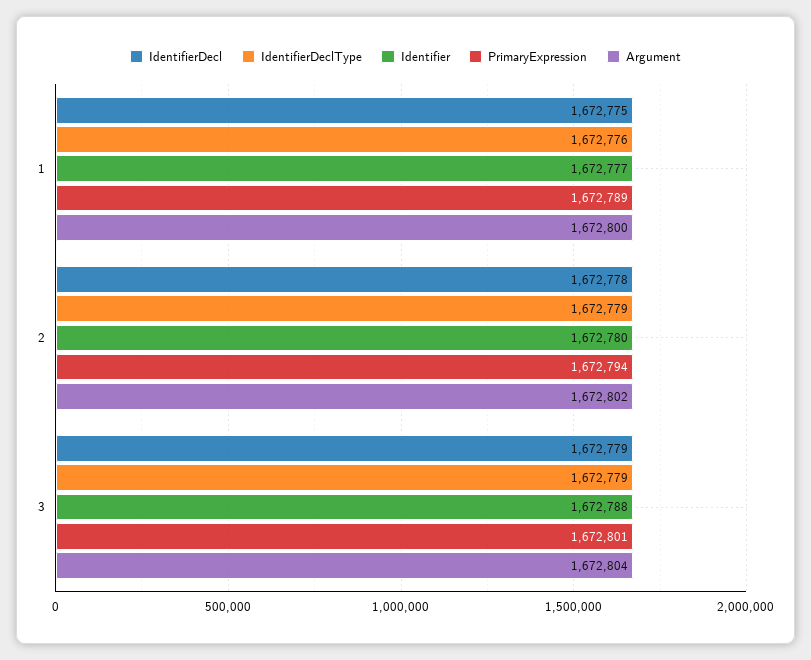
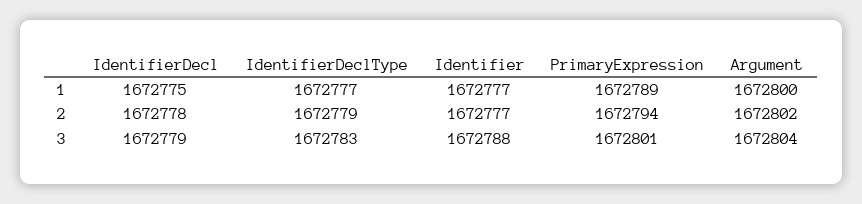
IdentifierDeclType, 1: 1672776 -> 1672777
Identifier, 2: 1672780 -> 1672777
IdentifierDeclType, 3: 1672779 -> 1672783

